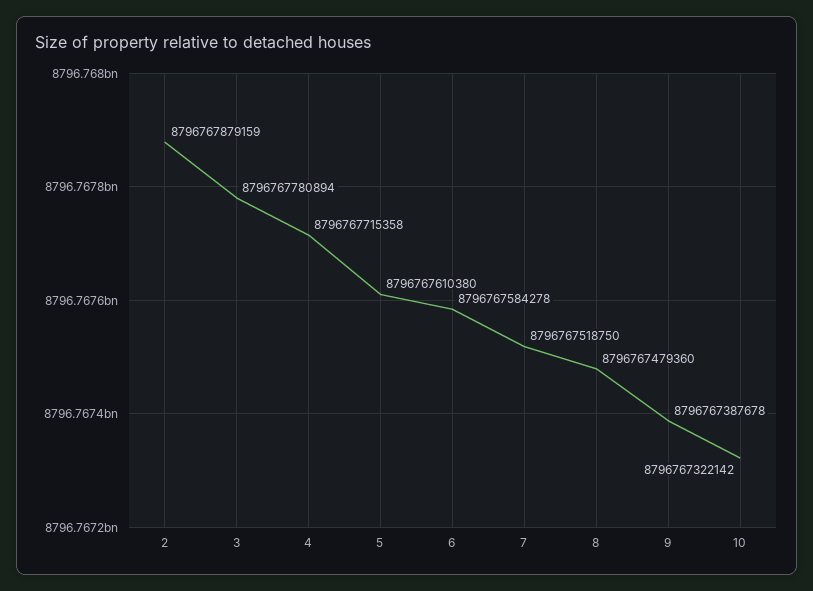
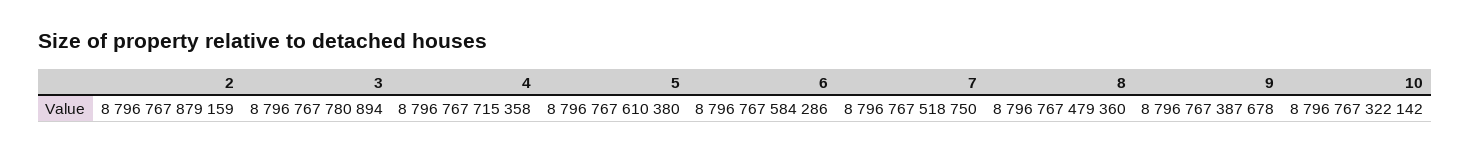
6: 8796767584278 -> 8796767584286

